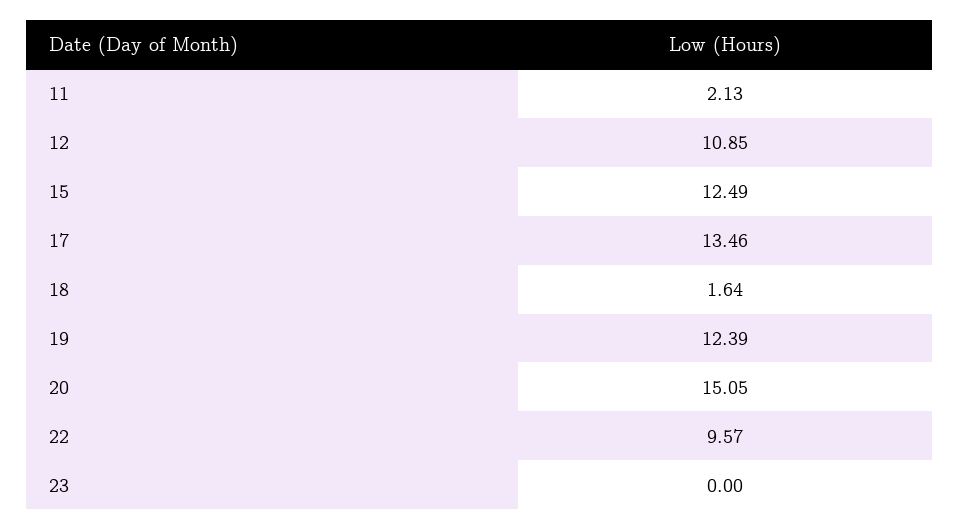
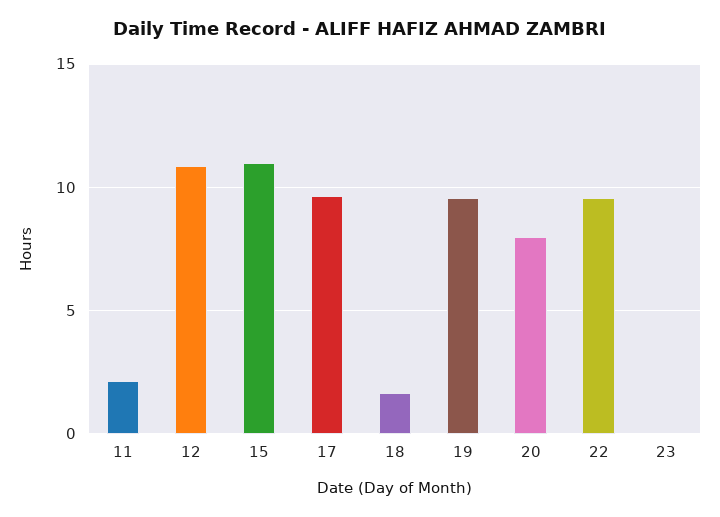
15: 12.49 -> 11
17: 13.46 -> 9.5
19: 12.39 -> 9.5
20: 15.05 -> 8

